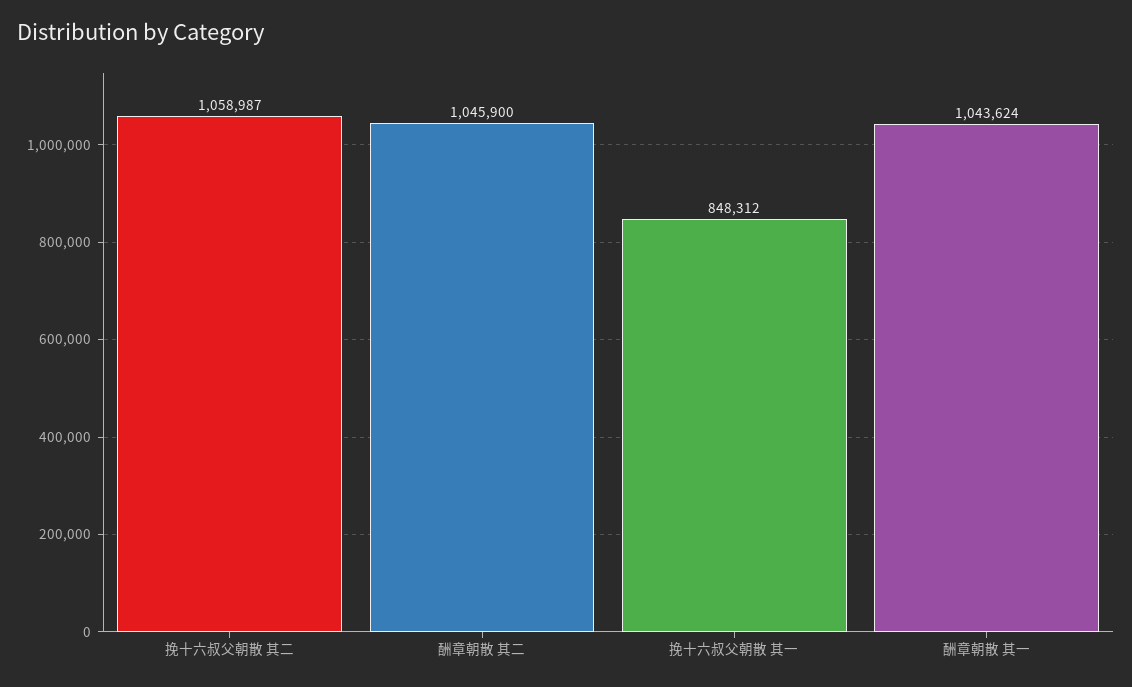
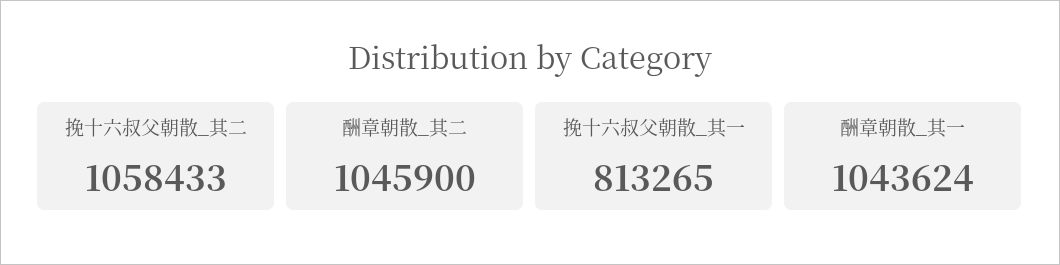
挽十六叔父朝散 其二: 1058987 -> 1058433
挽十六叔父朝散 其一: 848312 -> 813265

